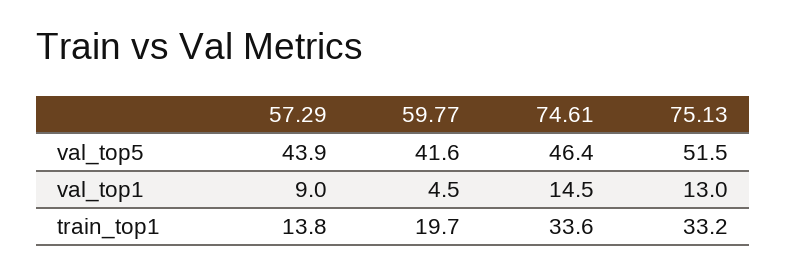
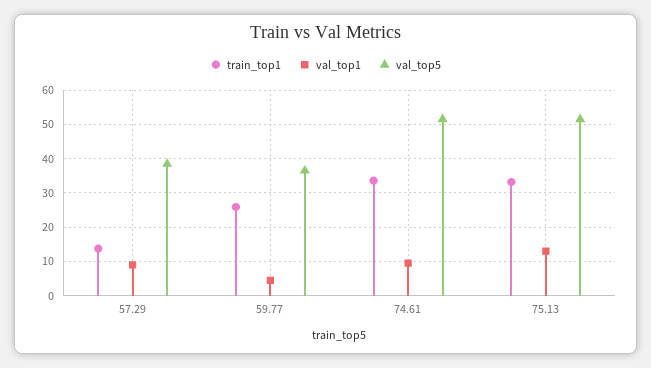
val_top5, 57.29: 43.9 -> 38
val_top5, 59.77: 41.6 -> 36
val_top5, 74.61: 46.4 -> 52
val_top1, 74.61: 14.5 -> 10
train_top1, 59.77: 19.7 -> 26

